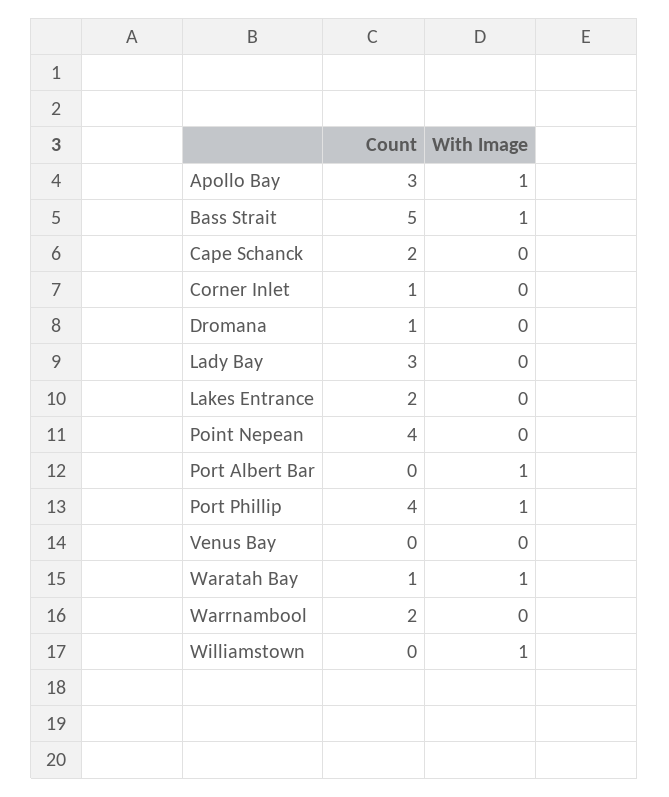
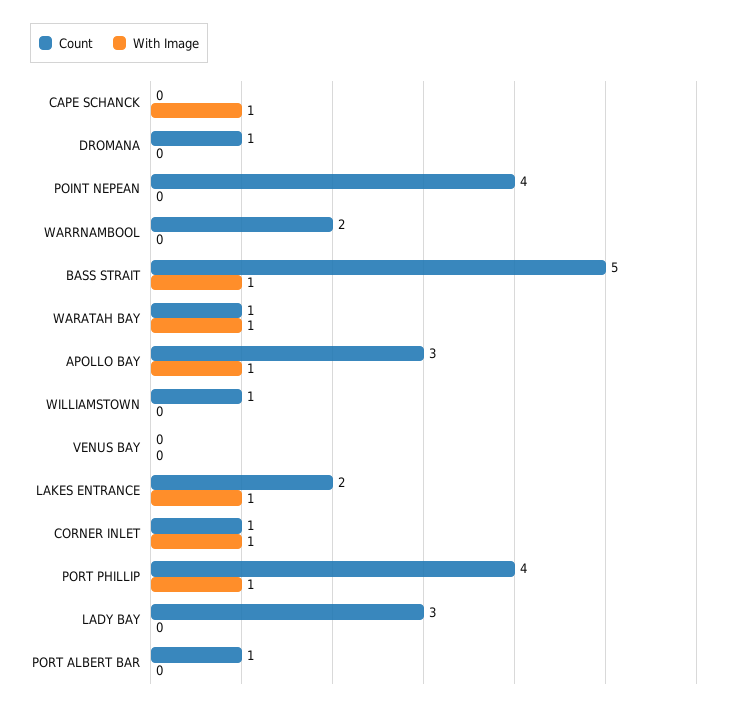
Count, Cape Schanck: 2 -> 0
With Image, Cape Schanck: 0 -> 1
With Image, Corner Inlet: 0 -> 1
With Image, Lakes Entrance: 0 -> 1
Count, Port Albert Bar: 0 -> 1
With Image, Port Albert Bar: 1 -> 0
Count, Williamstown: 0 -> 1
With Image, Williamstown: 1 -> 0

